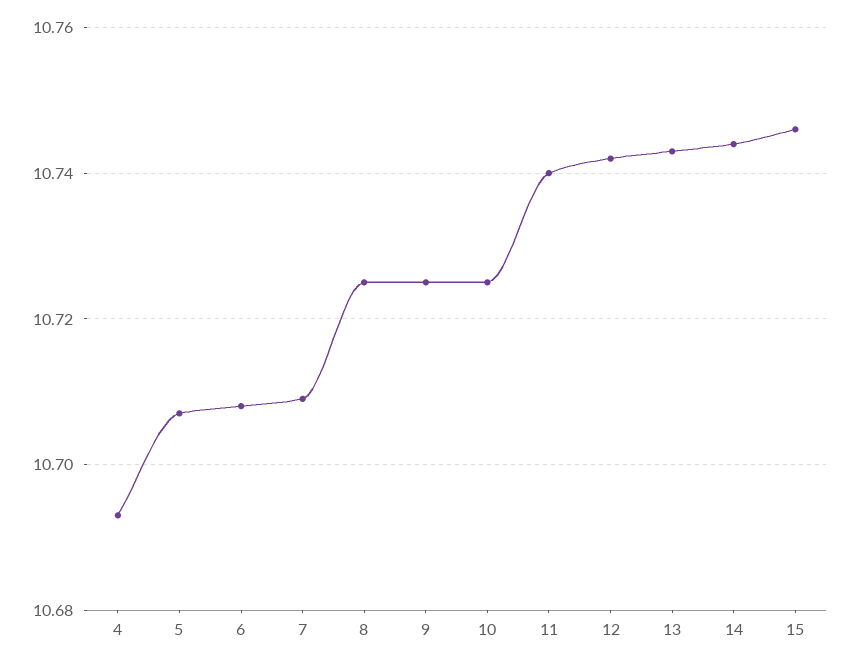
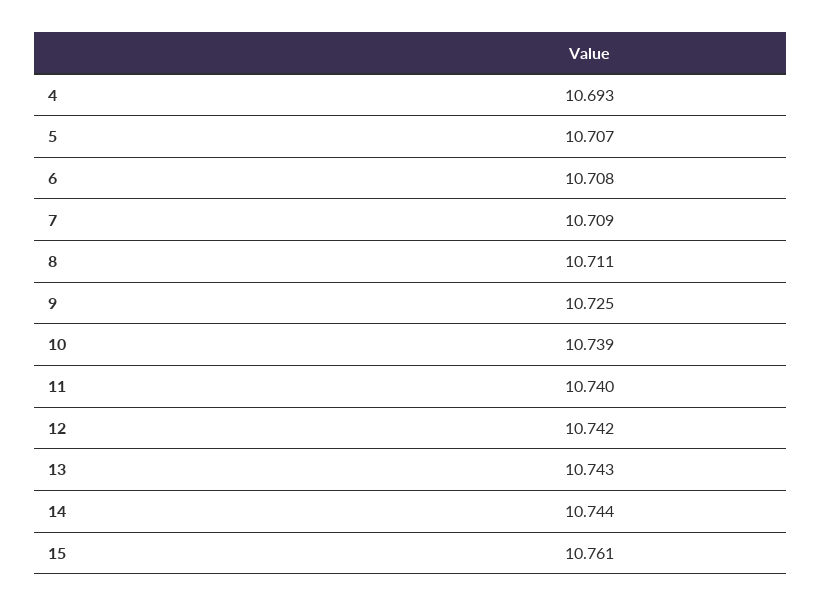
8: 10.725 -> 10.711
10: 10.725 -> 10.739
15: 10.745 -> 10.761

